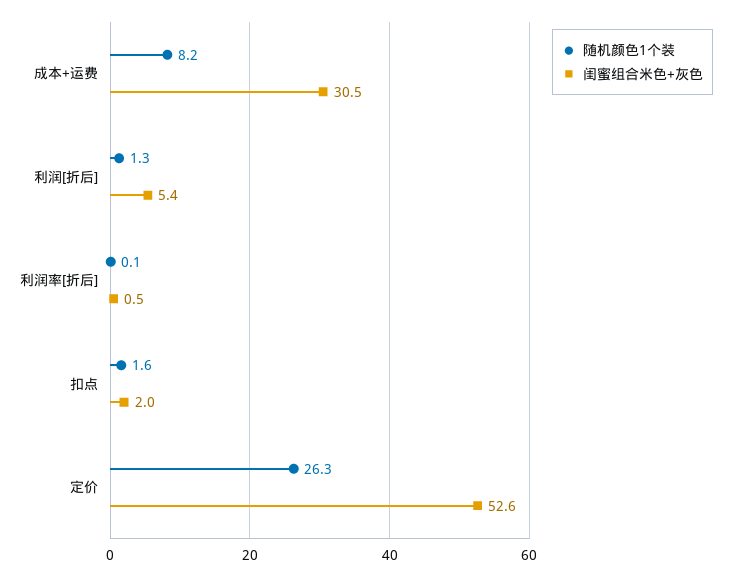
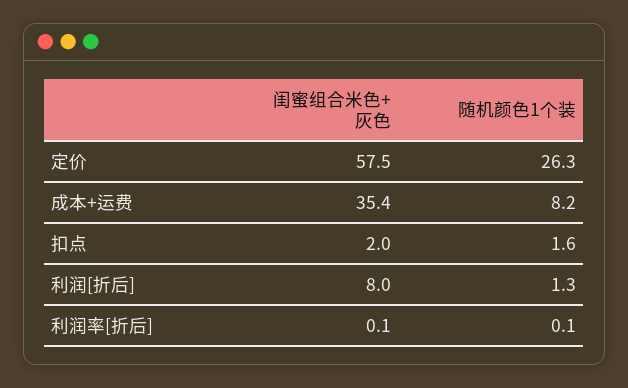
闺蜜组合米色+灰色, 成本+运费: 30.5 -> 35.4
闺蜜组合米色+灰色, 利润[折后]: 5.4 -> 8
闺蜜组合米色+灰色, 利润率[折后]: 0.5 -> 0.1
闺蜜组合米色+灰色, 定价: 52.6 -> 57.5

